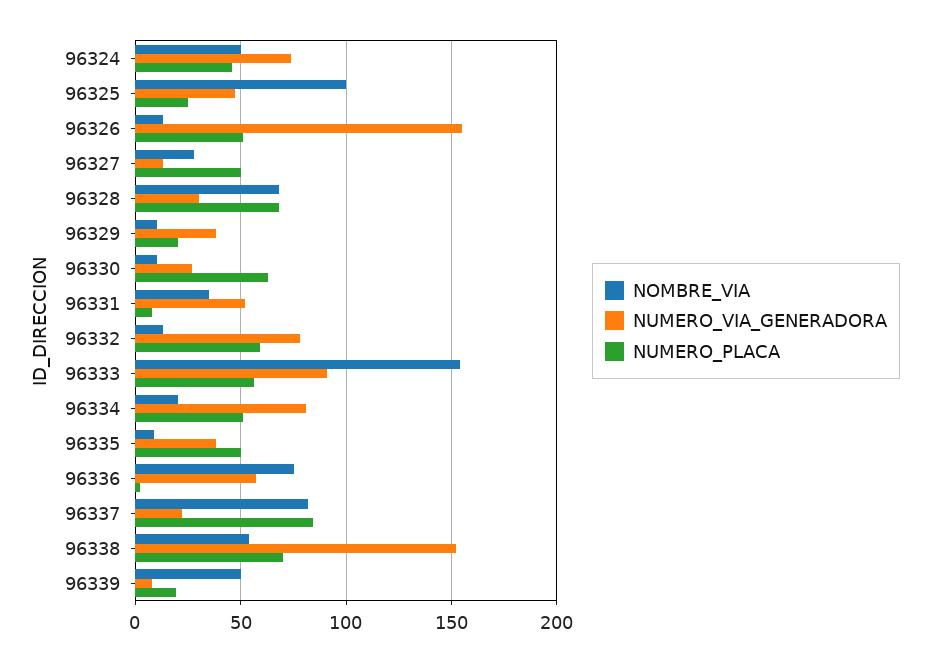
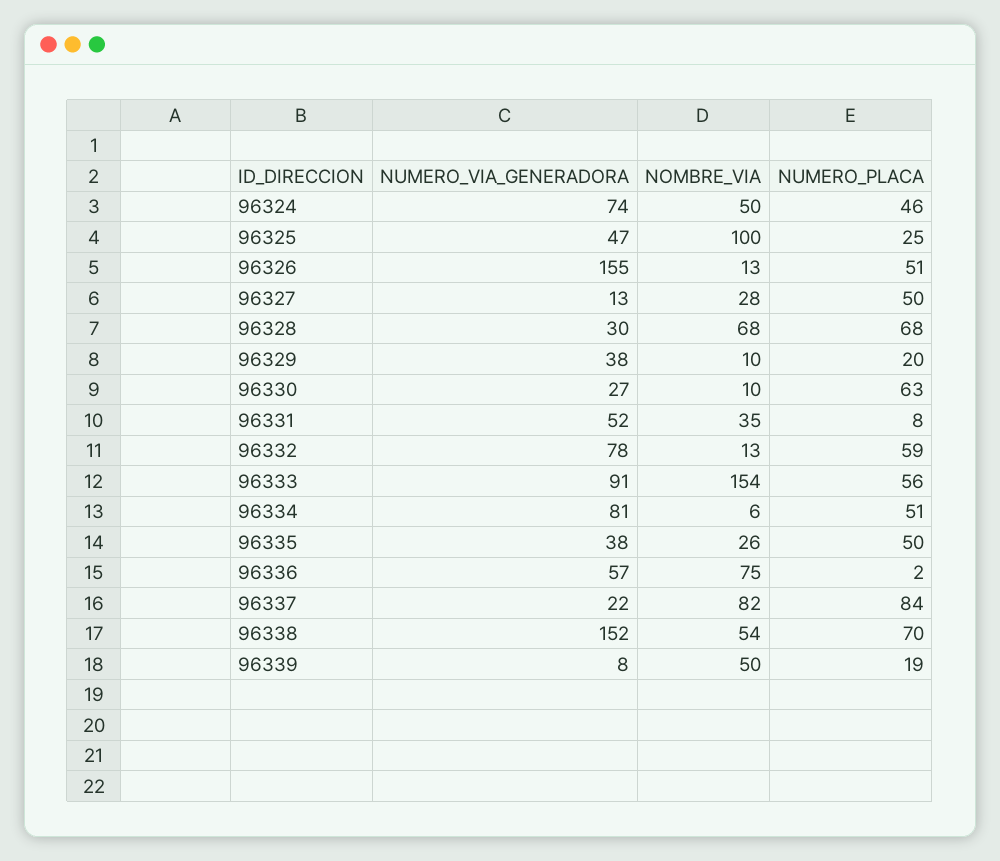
NOMBRE_VIA, 96334: 20 -> 6
NOMBRE_VIA, 96335: 10 -> 26

